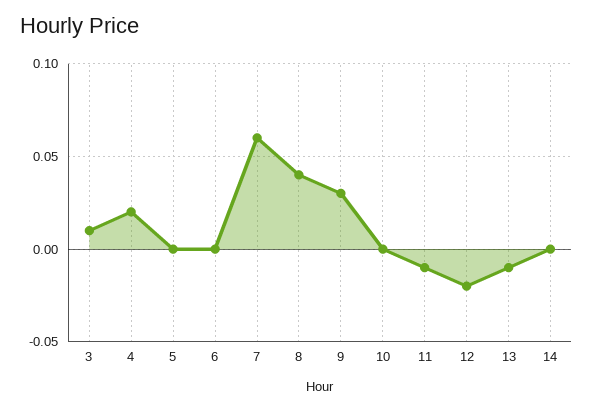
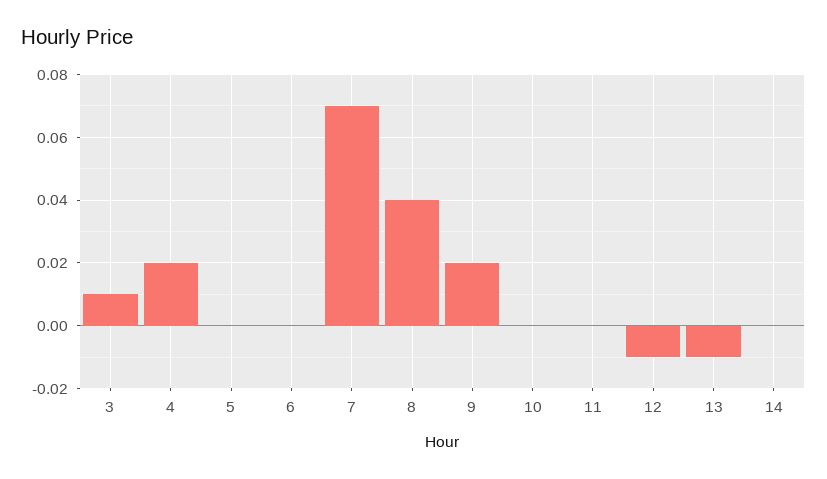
7: 0.06 -> 0.07
9: 0.03 -> 0.02
11: -0.01 -> 0
12: -0.02 -> -0.01

